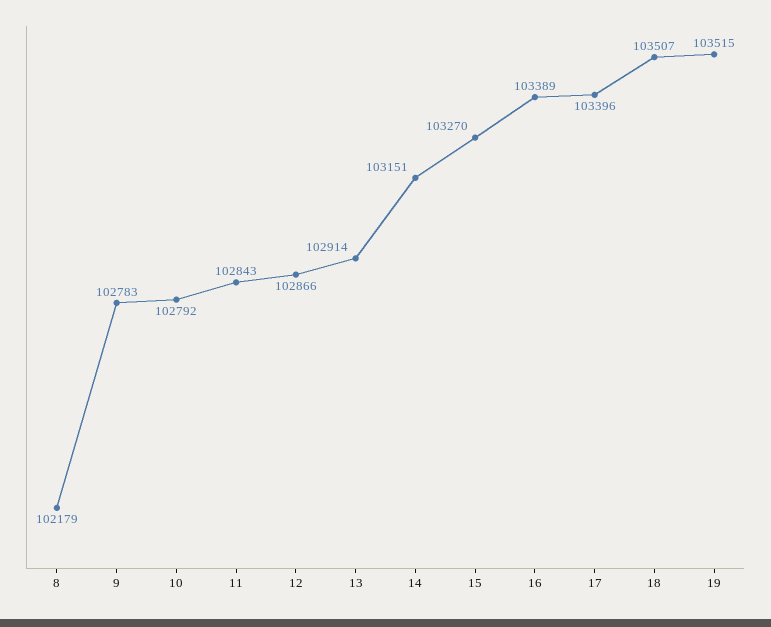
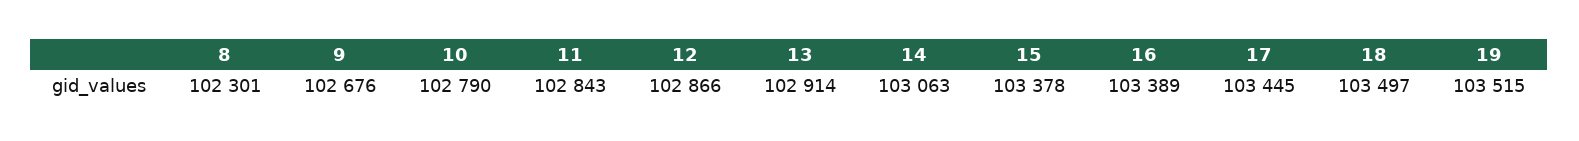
8: 102179 -> 102301
9: 102783 -> 102676
10: 102792 -> 102790
14: 103151 -> 103063
15: 103270 -> 103378
17: 103396 -> 103445
18: 103507 -> 103497

